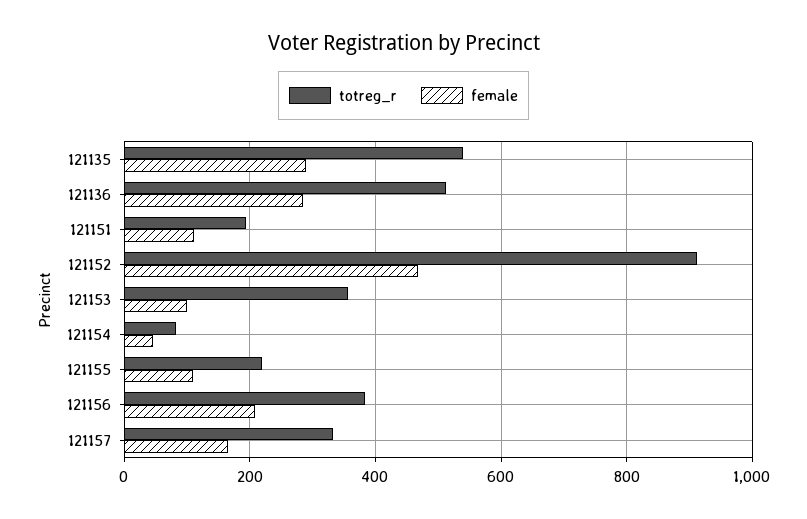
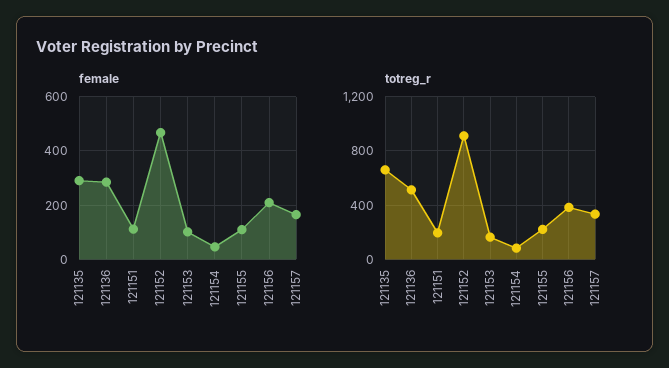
totreg_r, 121135: 540 -> 650
totreg_r, 121153: 360 -> 150

